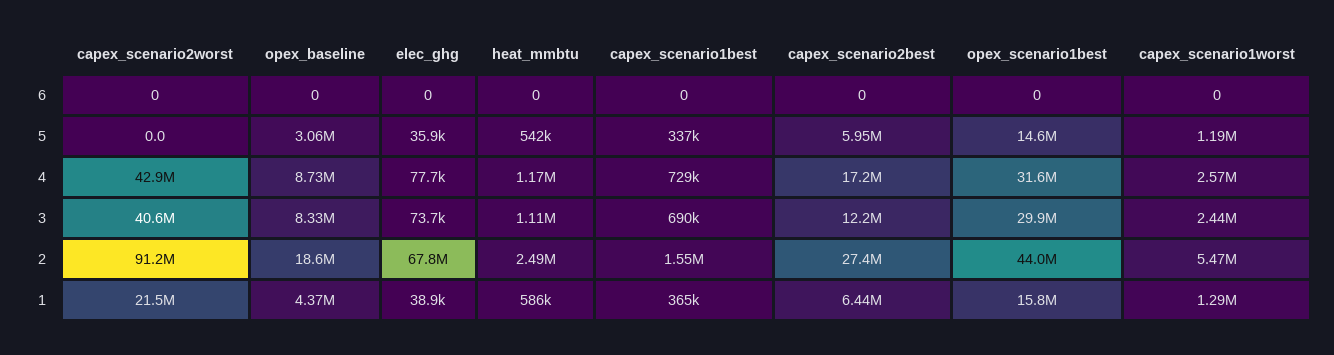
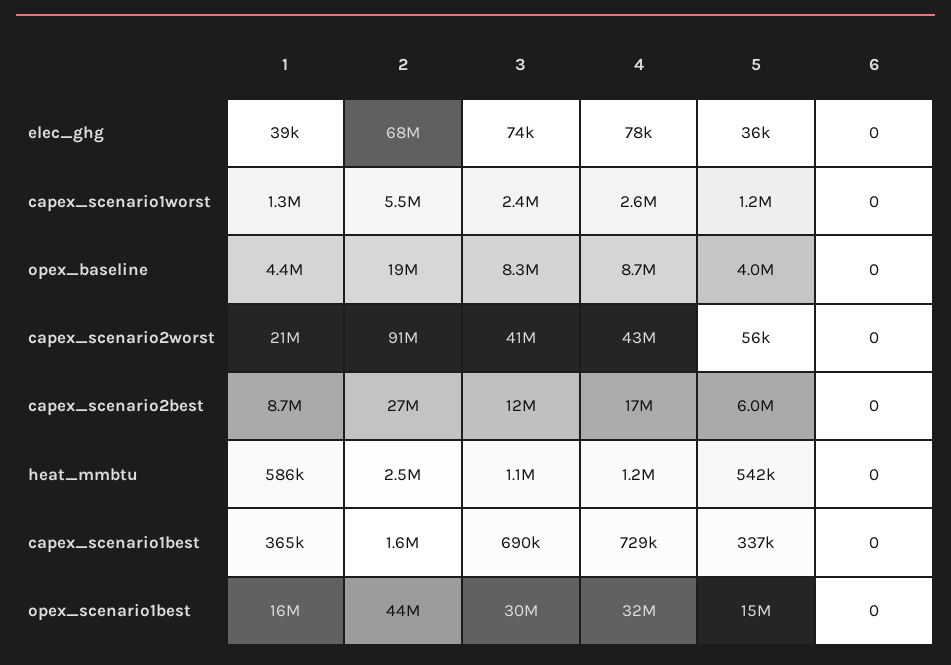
capex_scenario2worst, 5: 0 -> 56000
opex_baseline, 5: 3060000 -> 4000000
capex_scenario2best, 1: 6440000 -> 8700000

